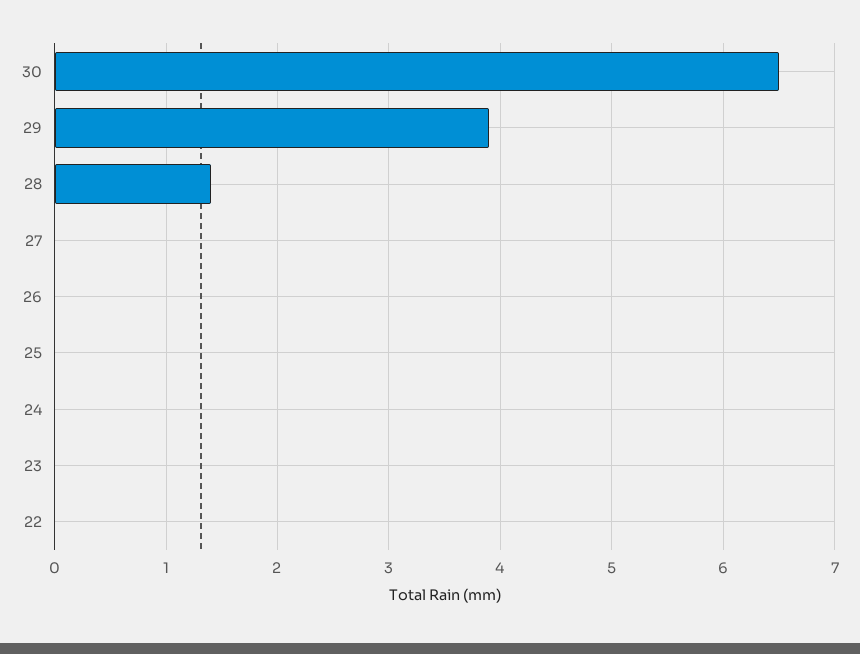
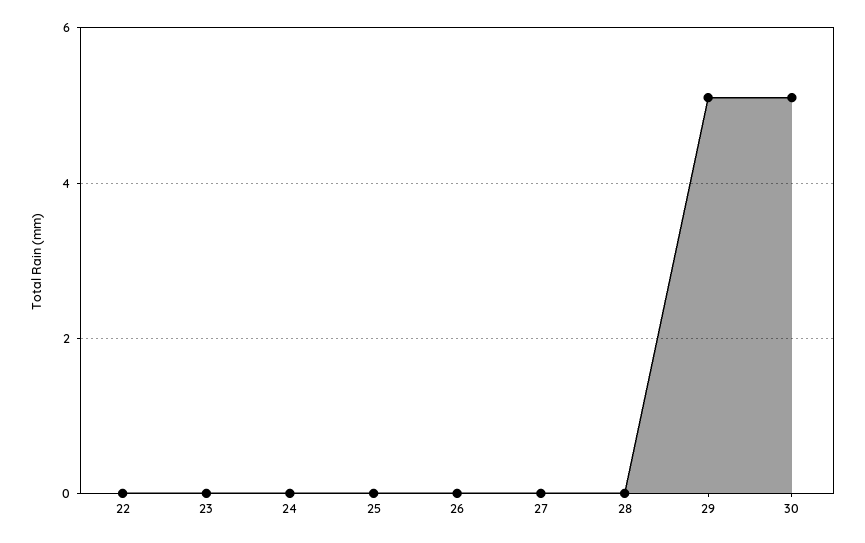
30: 6.5 -> 5
29: 3.9 -> 5
28: 1.4 -> 0

